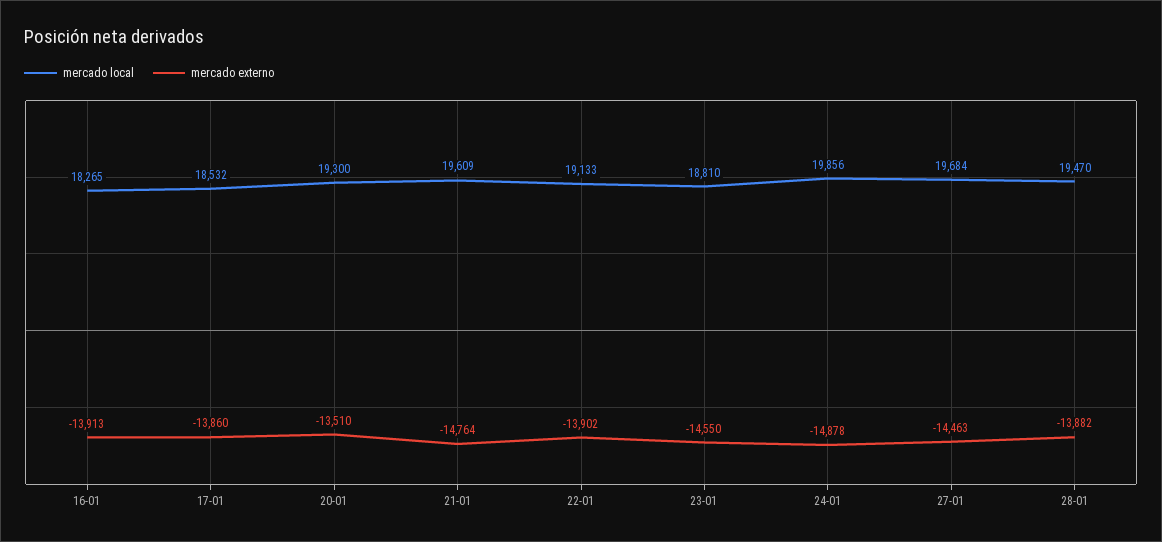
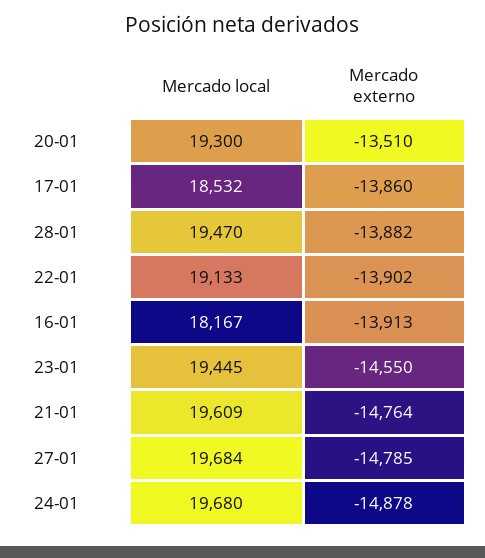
mercado local, 16-01: 18265 -> 18167
mercado local, 23-01: 18810 -> 19445
mercado local, 24-01: 19856 -> 19680
mercado externo, 27-01: -14463 -> -14785

